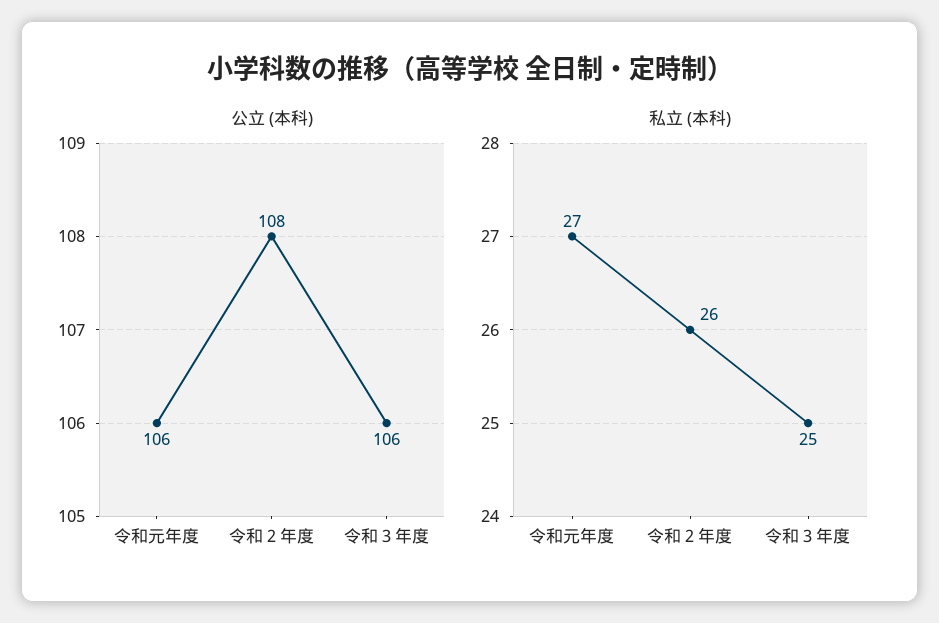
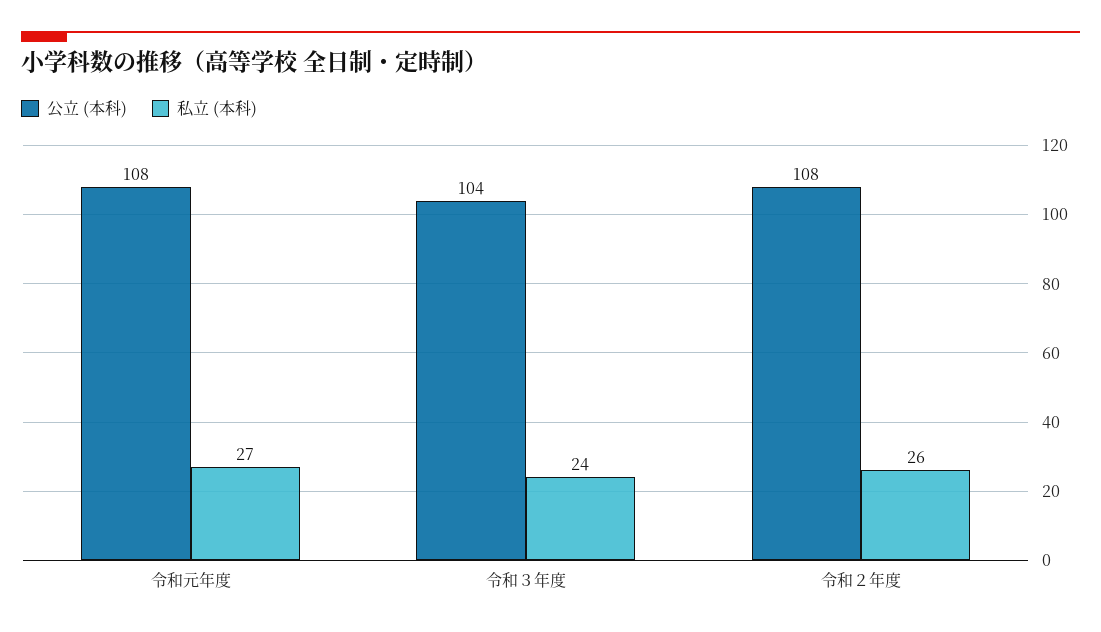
公立 (本科), 令和元年度: 106 -> 108
公立 (本科), 令和３年度: 106 -> 104
私立 (本科), 令和３年度: 25 -> 24

